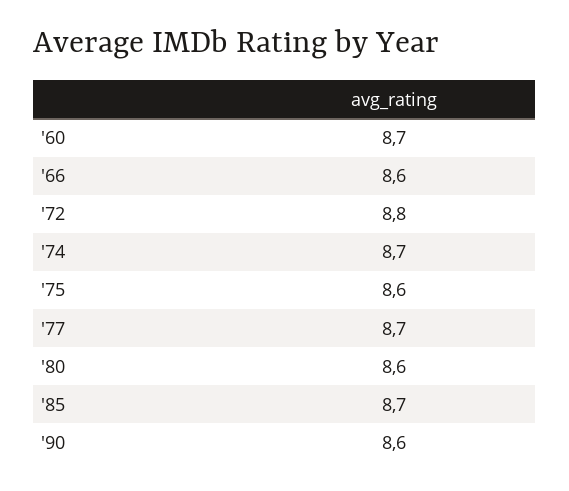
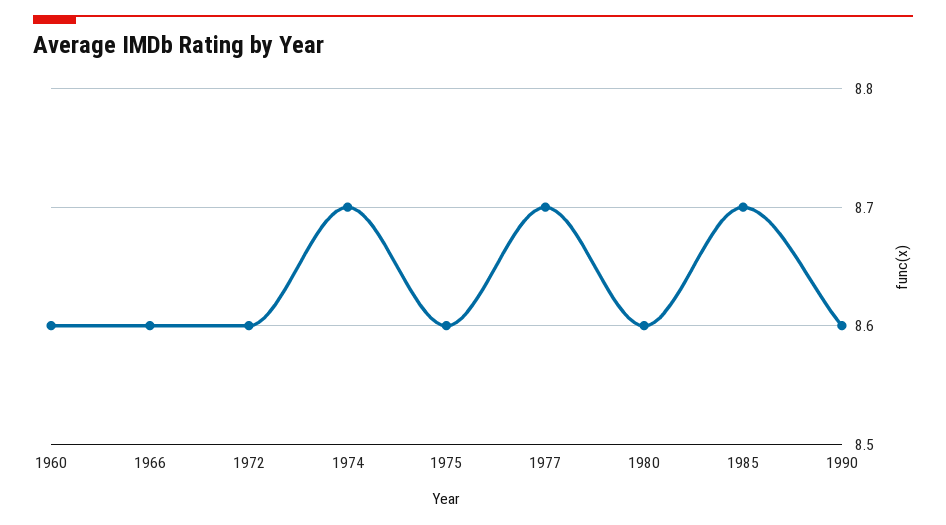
'60: 8.7 -> 8.6
'72: 8.8 -> 8.6

